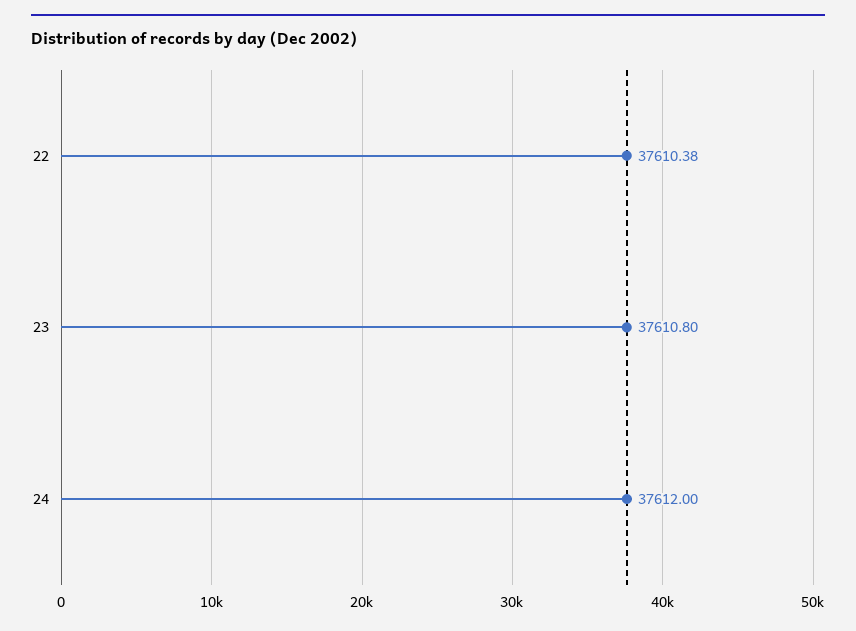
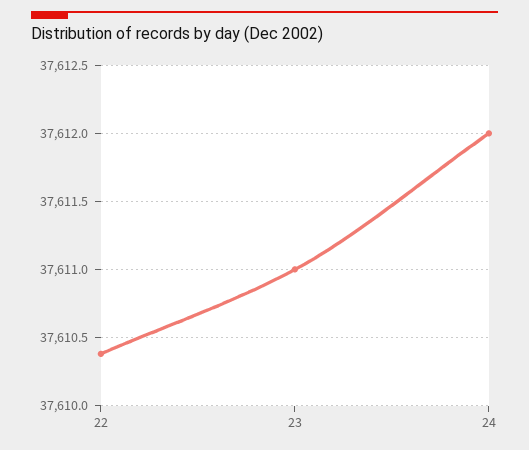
23: 37610.8 -> 37611

